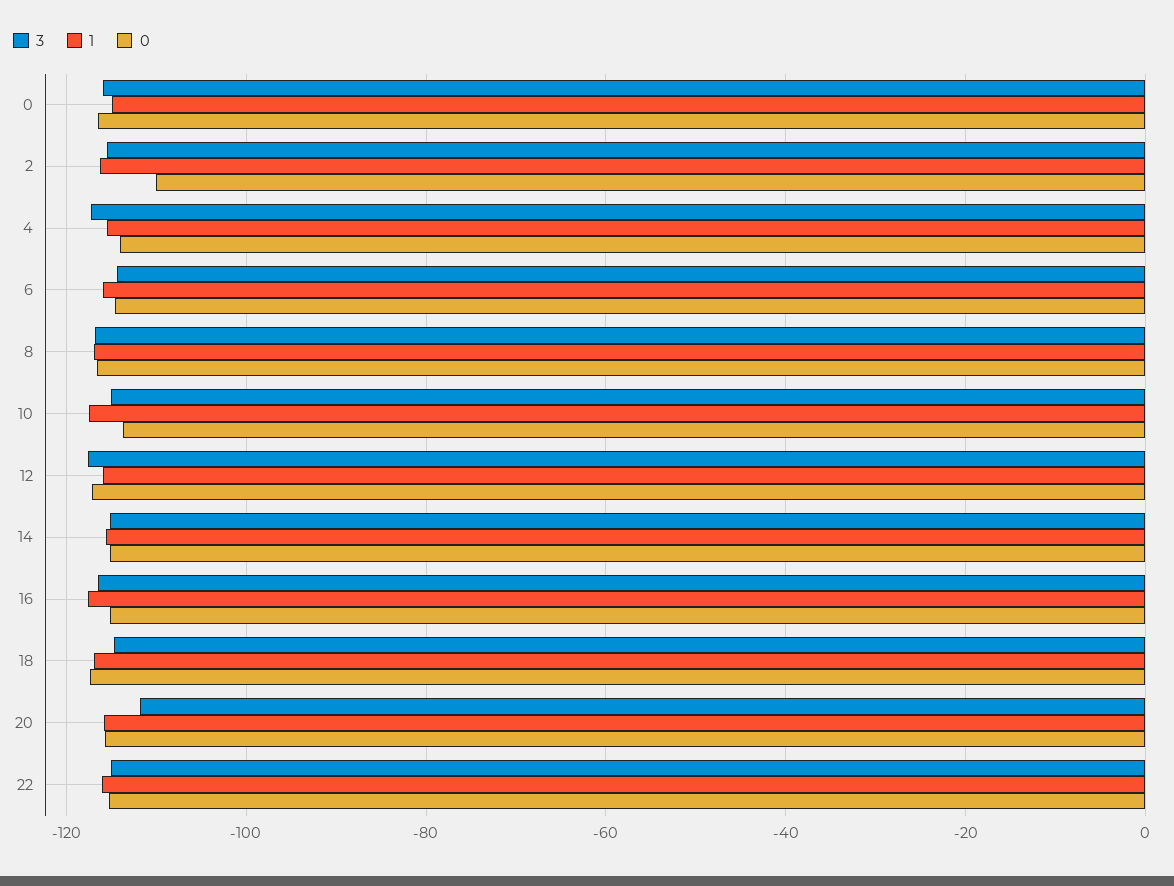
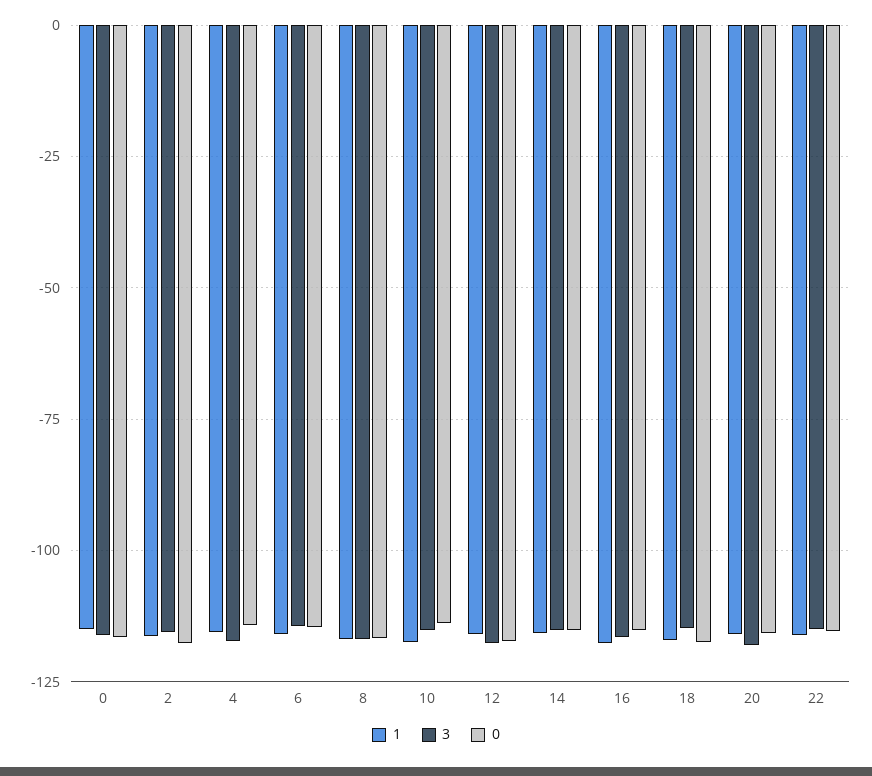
0, 2: -110 -> -117.5
3, 20: -112 -> -117.5

